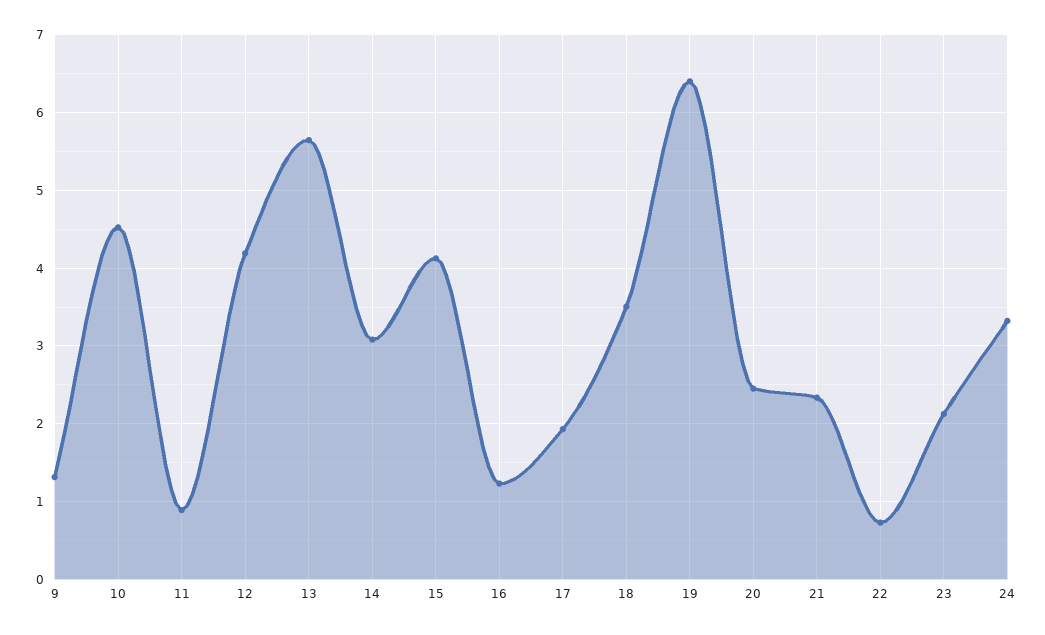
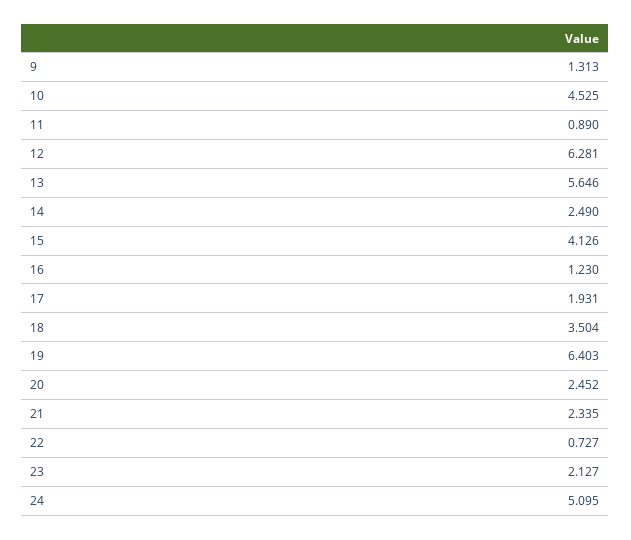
12: 4.2 -> 6.281
14: 3.1 -> 2.49
24: 3.3 -> 5.095

